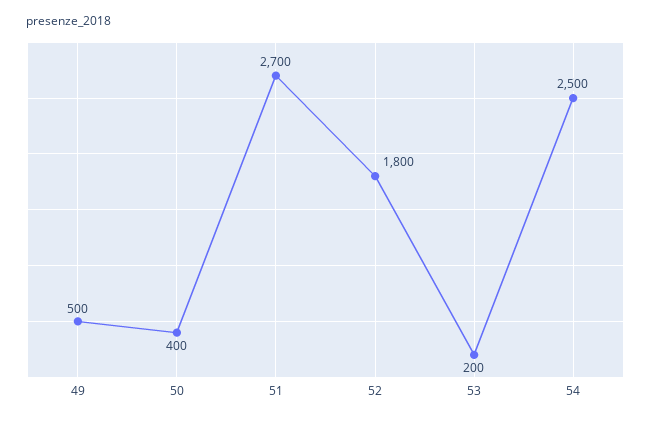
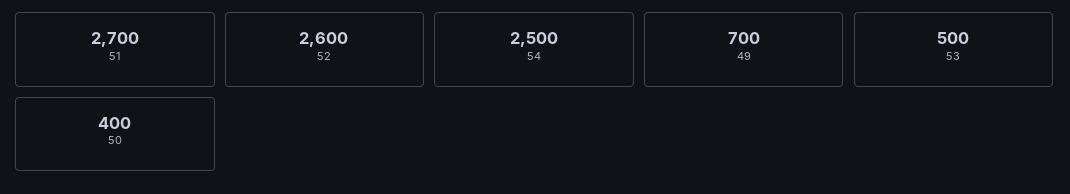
49: 500 -> 700
52: 1800 -> 2600
53: 200 -> 500

